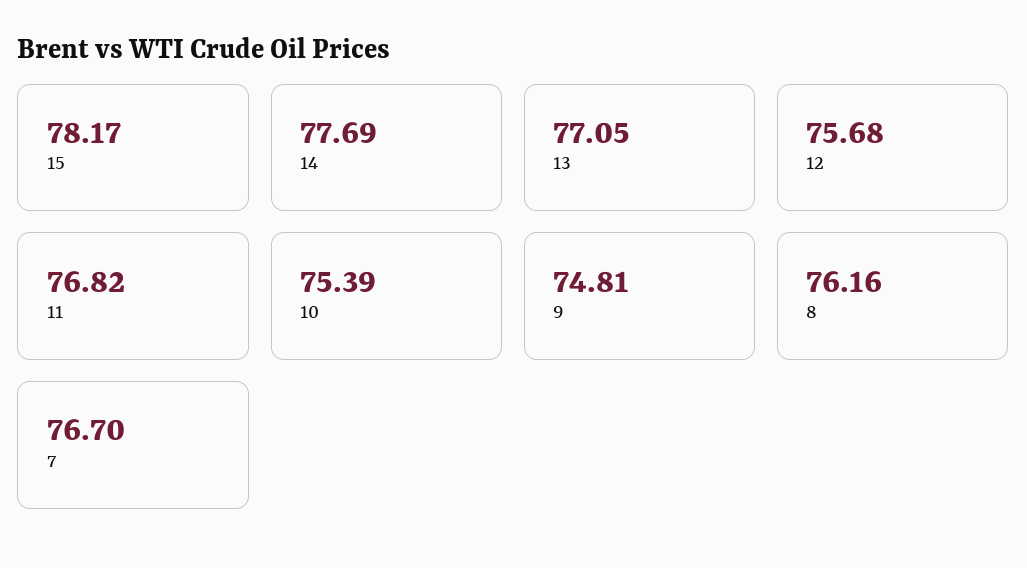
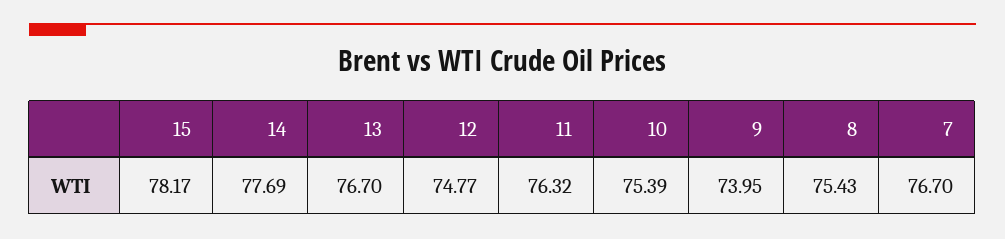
13: 77.05 -> 76.7
12: 75.68 -> 74.77
11: 76.82 -> 76.32
9: 74.81 -> 73.95
8: 76.16 -> 75.43

